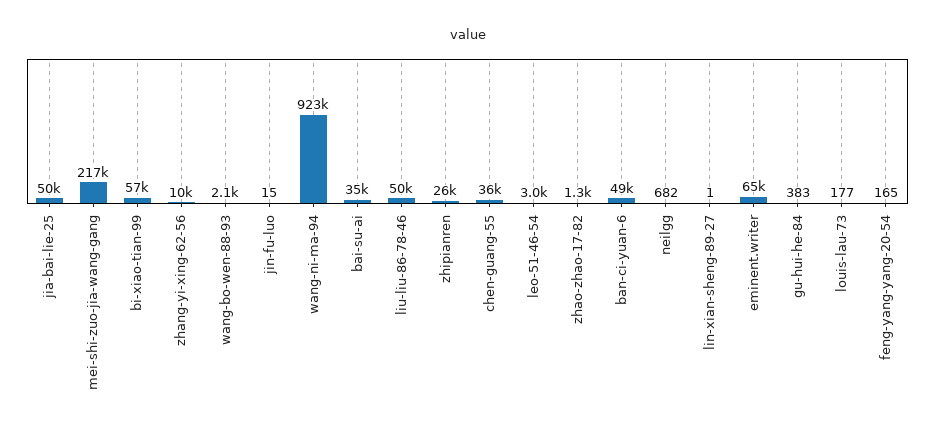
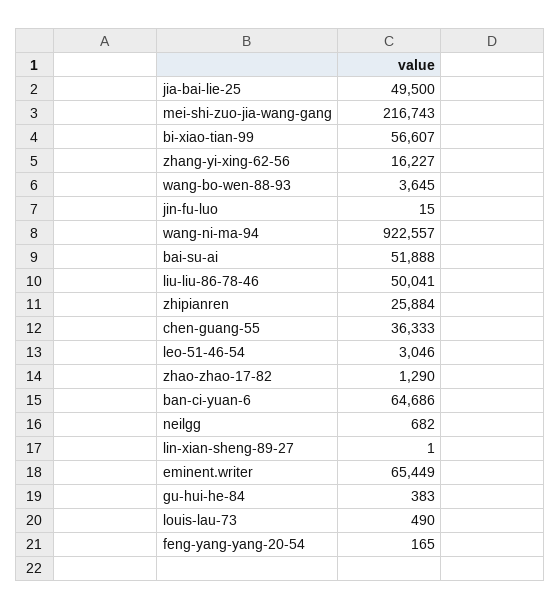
zhang-yi-xing-62-56: 10000 -> 16227
wang-bo-wen-88-93: 2100 -> 3645
bai-su-ai: 35000 -> 51888
ban-ci-yuan-6: 49000 -> 64686
louis-lau-73: 177 -> 490

